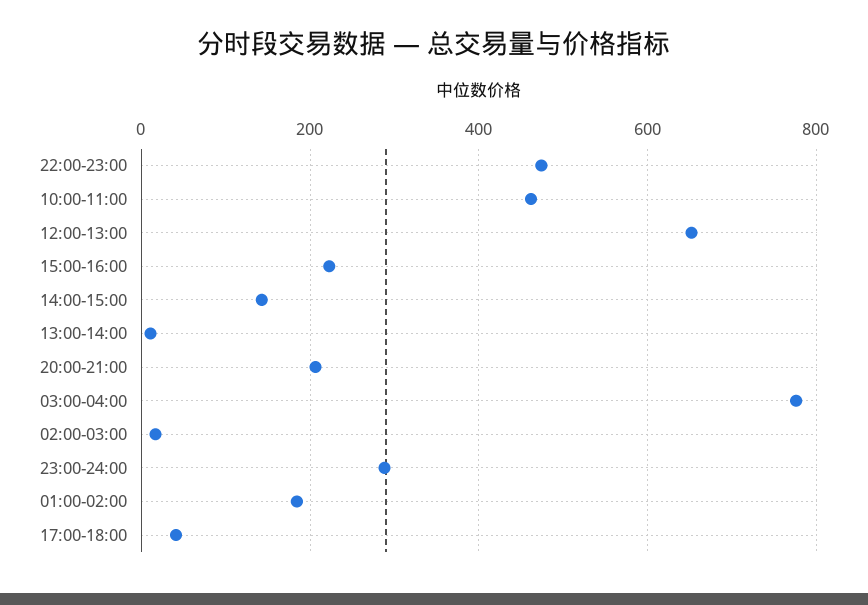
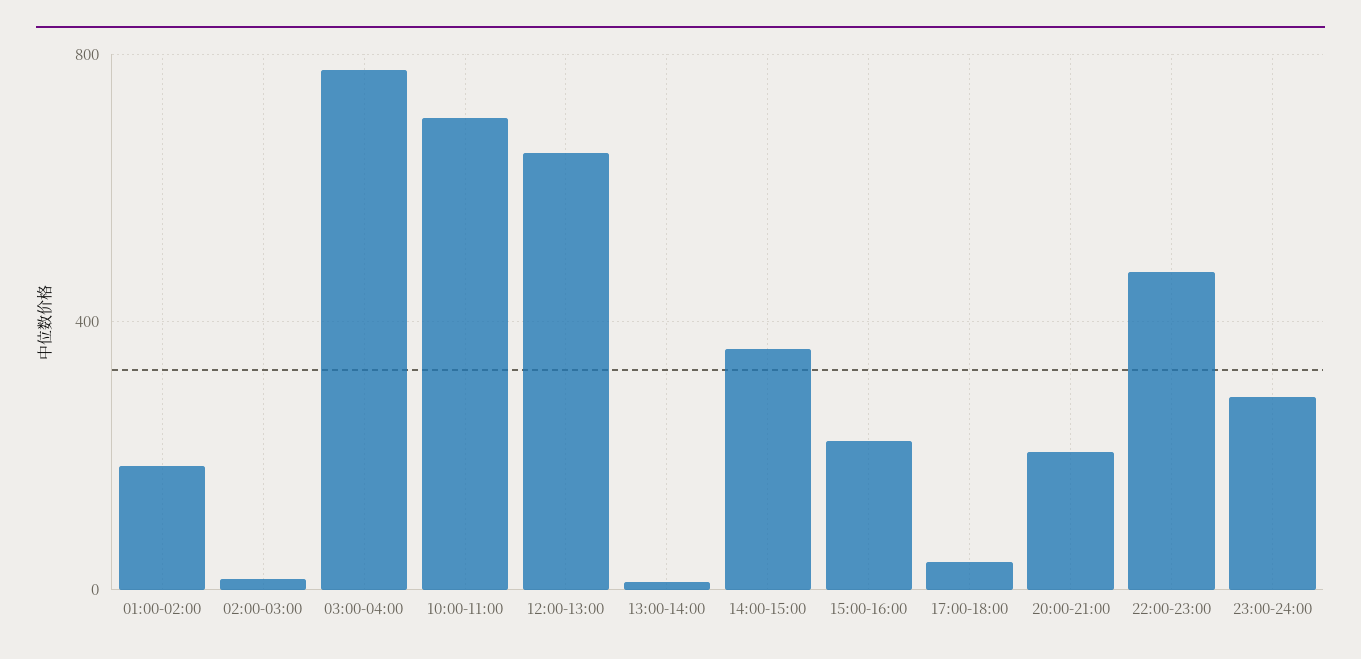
10:00-11:00: 460 -> 700
14:00-15:00: 140 -> 350

